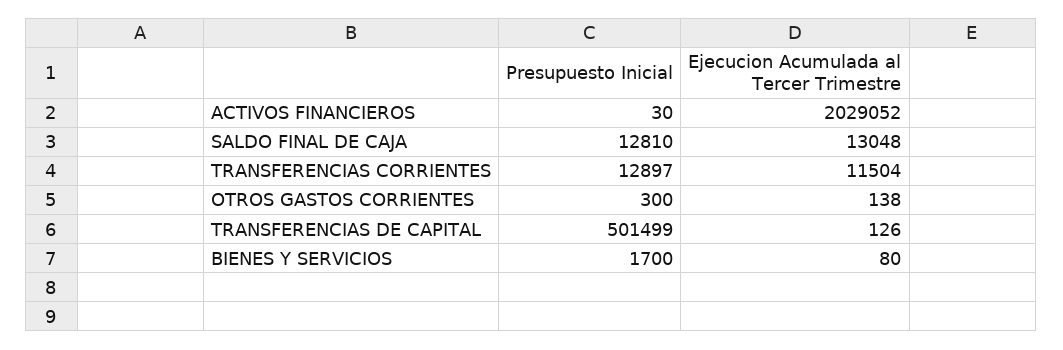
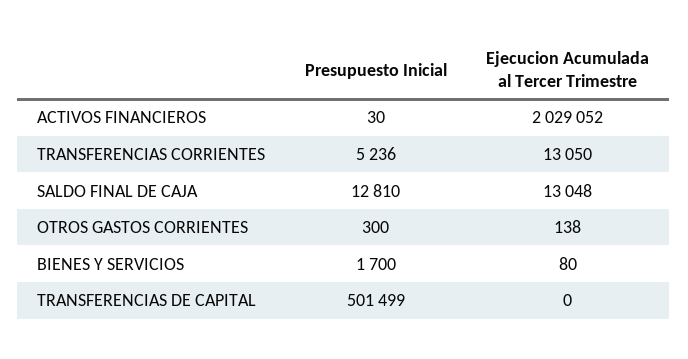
Presupuesto Inicial, TRANSFERENCIAS CORRIENTES: 12897 -> 5236
Ejecucion Acumulada al Tercer Trimestre, TRANSFERENCIAS CORRIENTES: 11504 -> 13050
Ejecucion Acumulada al Tercer Trimestre, TRANSFERENCIAS DE CAPITAL: 126 -> 0

